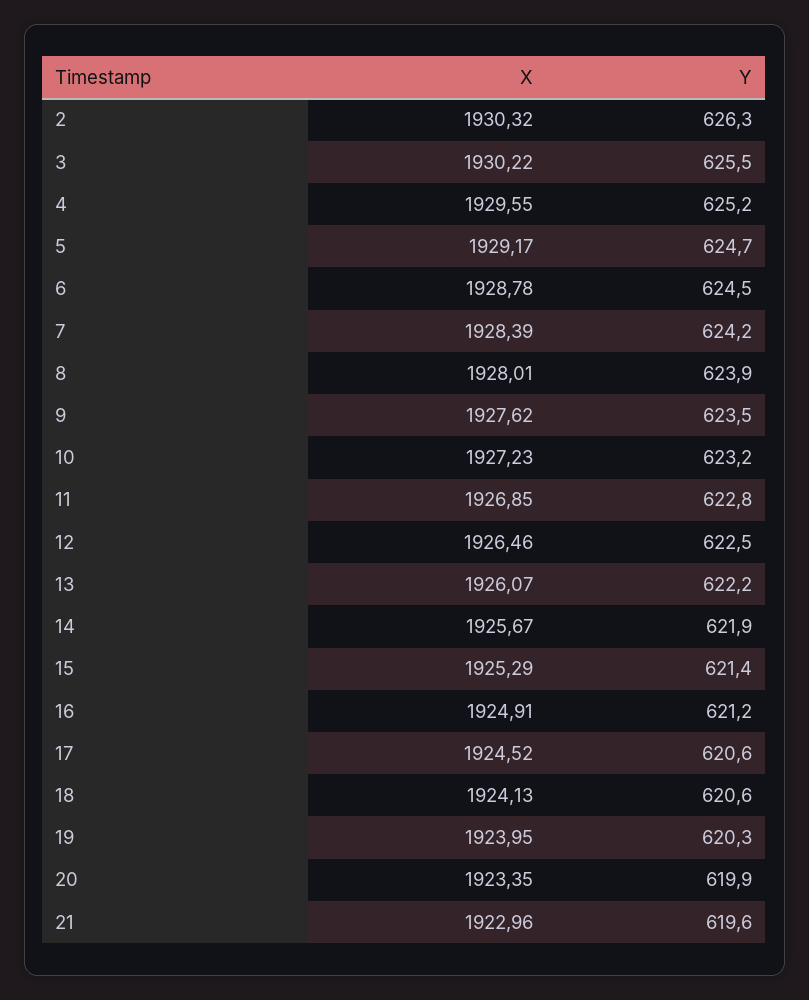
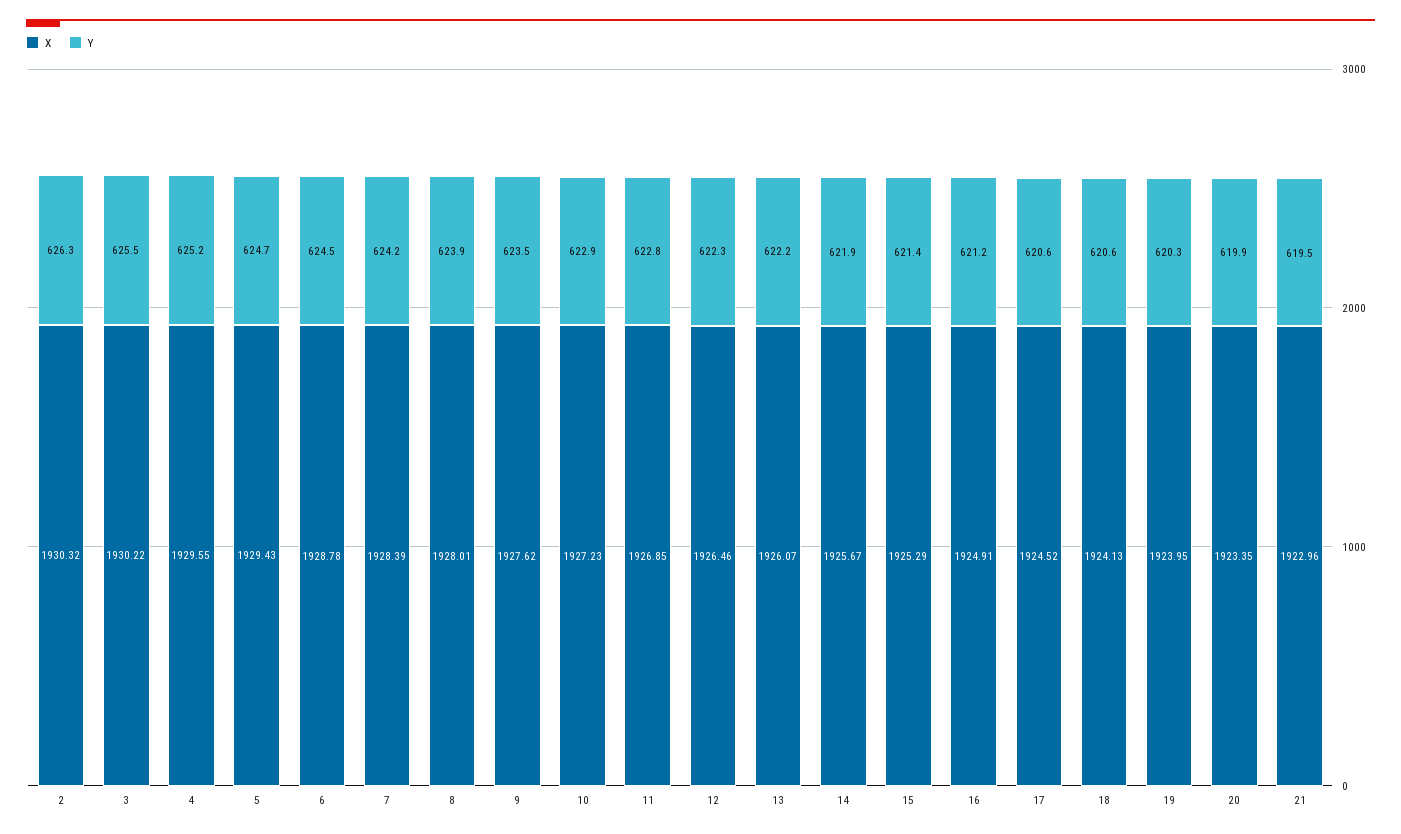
X, 5: 1929.17 -> 1929.43
Y, 10: 623.2 -> 622.9
Y, 12: 622.5 -> 622.3
Y, 21: 619.6 -> 619.5

